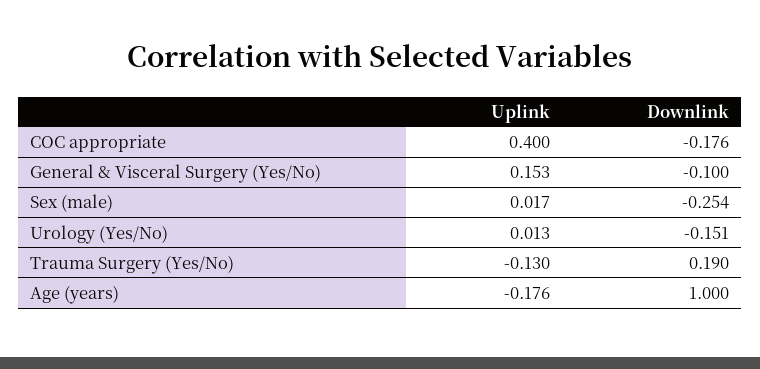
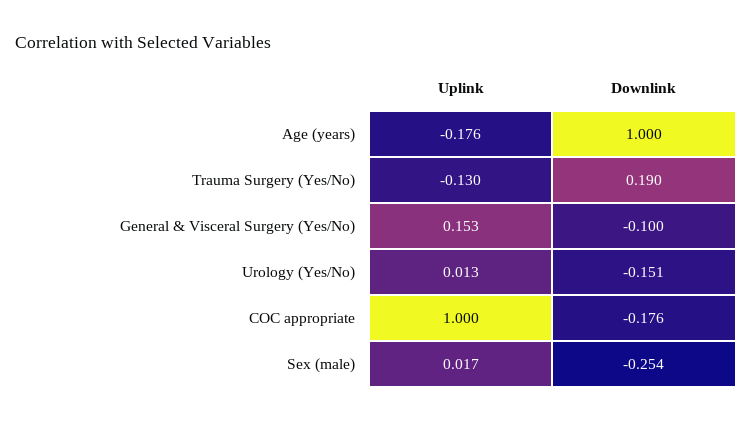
Uplink, COC appropriate: 0.4 -> 1

